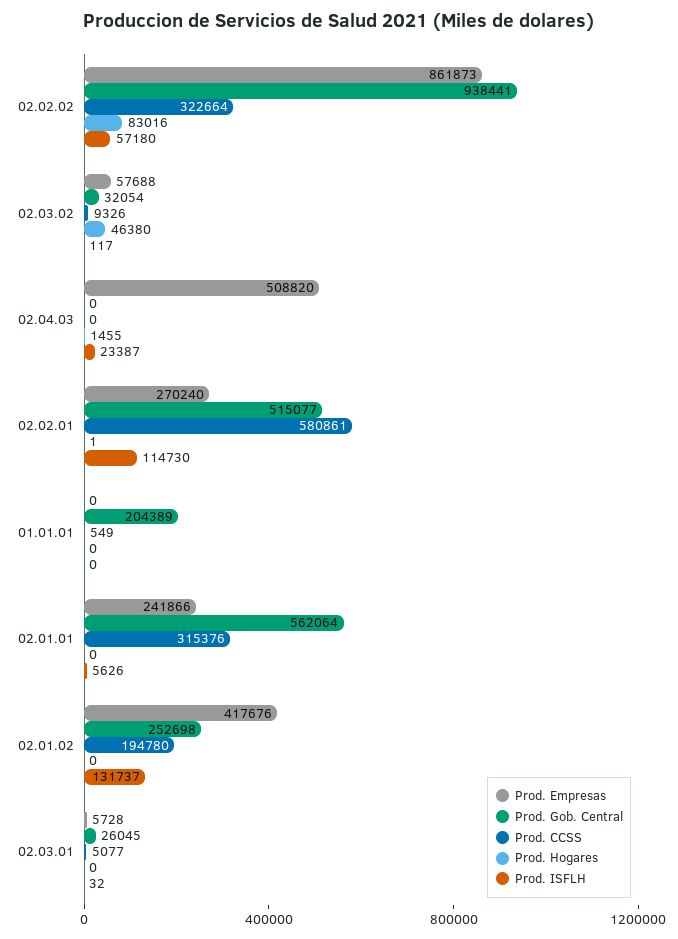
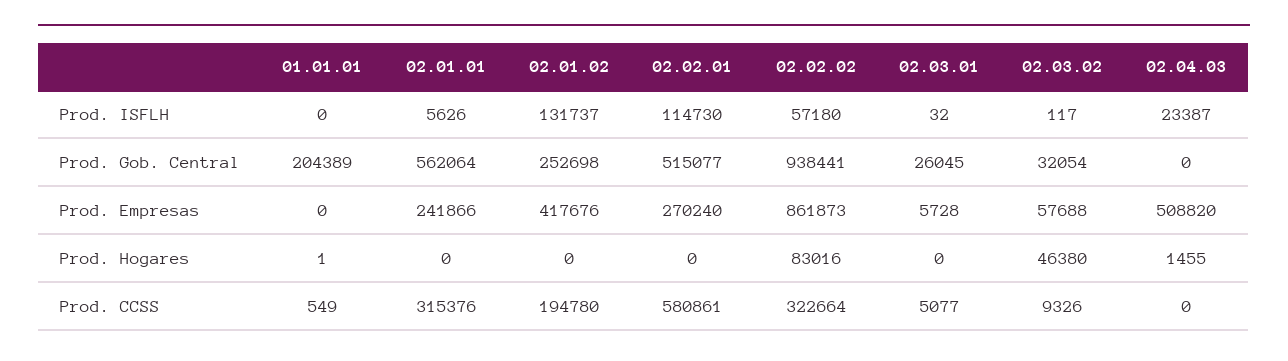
Prod. Hogares, 02.02.01: 1 -> 0
Prod. Hogares, 01.01.01: 0 -> 1

